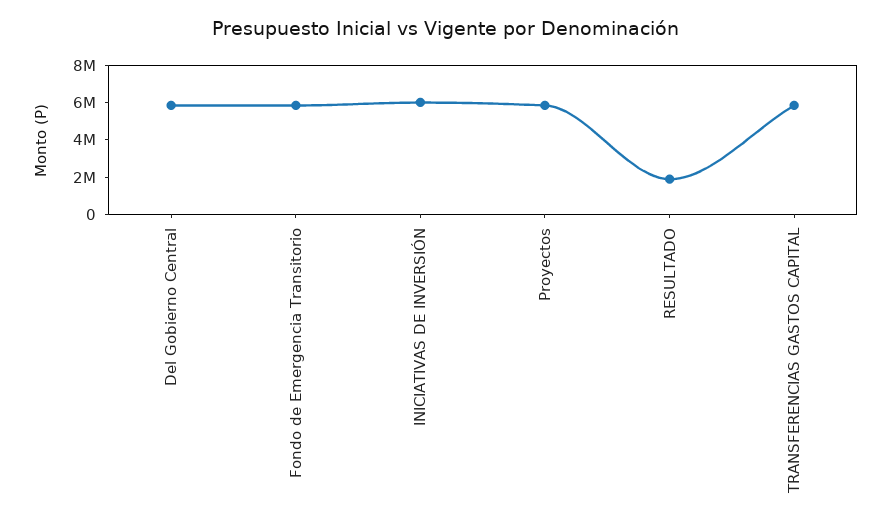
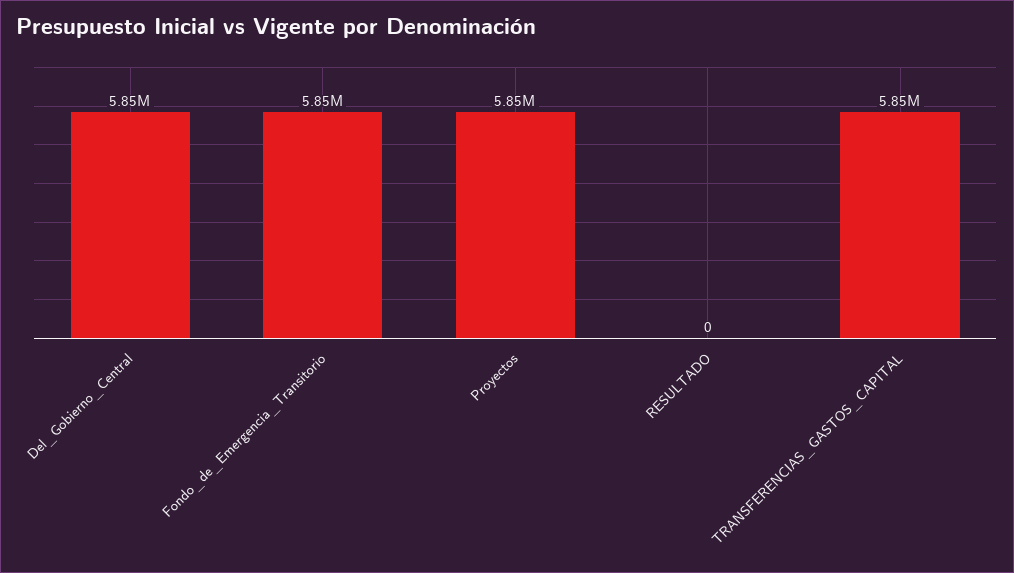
INICIATIVAS DE INVERSIÓN: 6000000 -> none
RESULTADO: 2000000 -> 0

